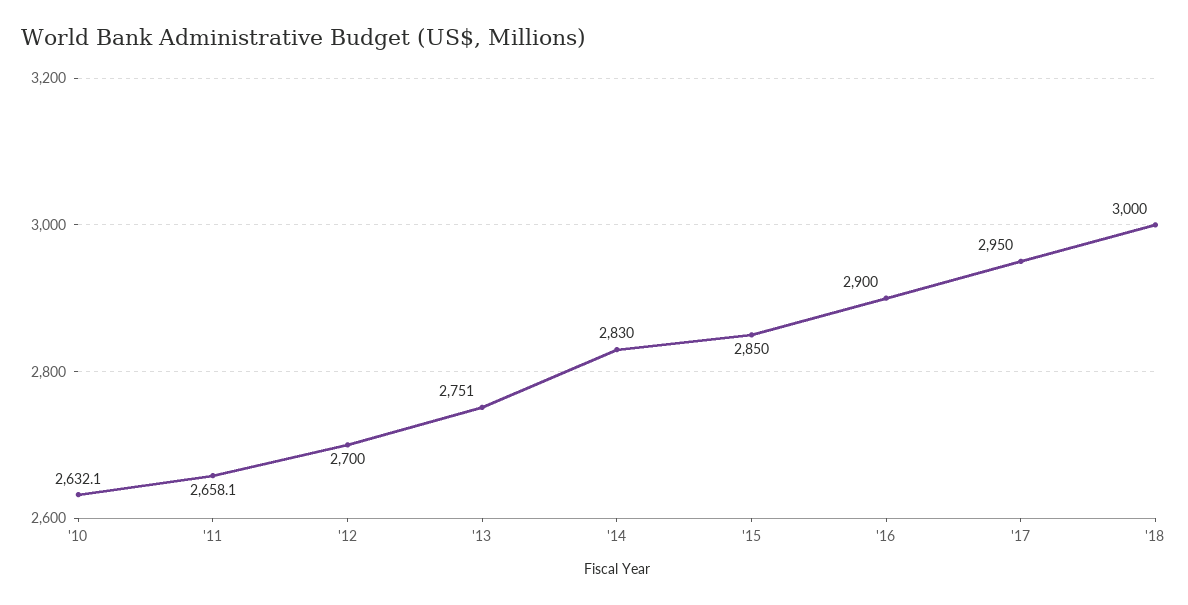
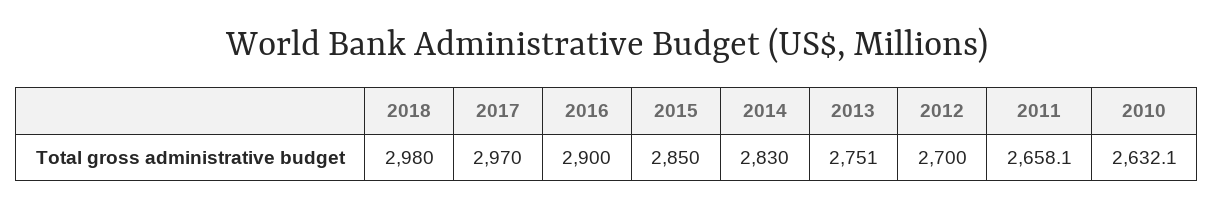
'17: 2950 -> 2970
'18: 3000 -> 2980

